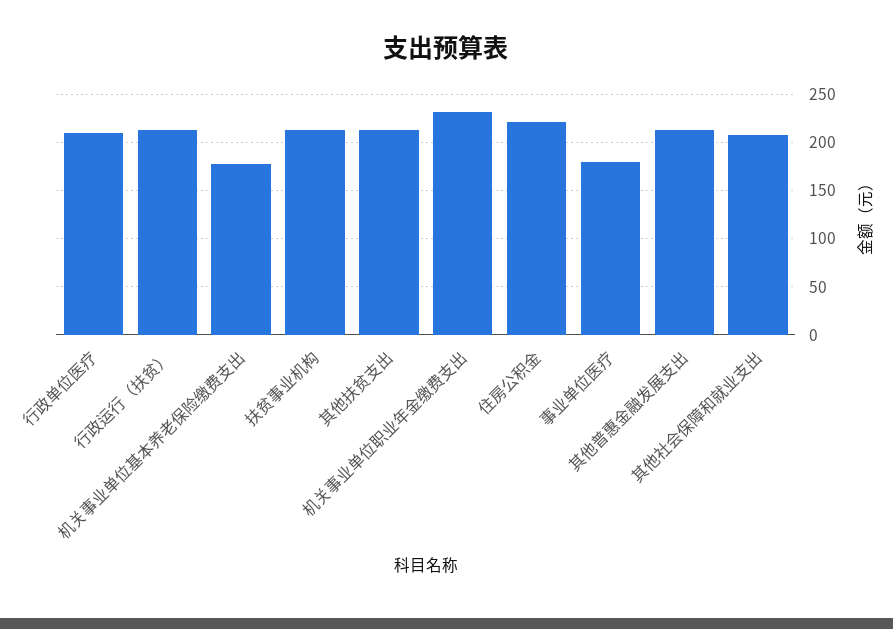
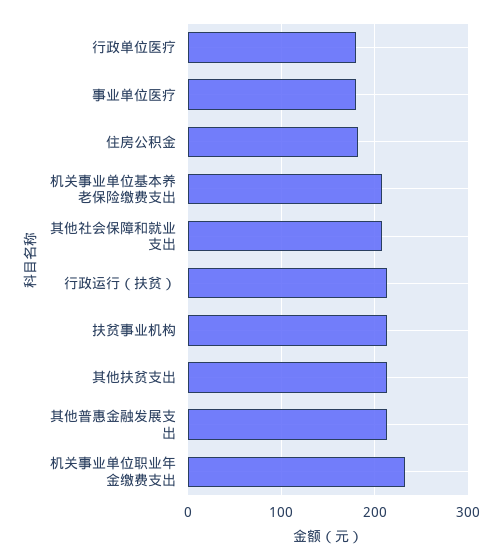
行政单位医疗: 210 -> 180
机关事业单位基本养老保险缴费支出: 180 -> 210
住房公积金: 220 -> 180

